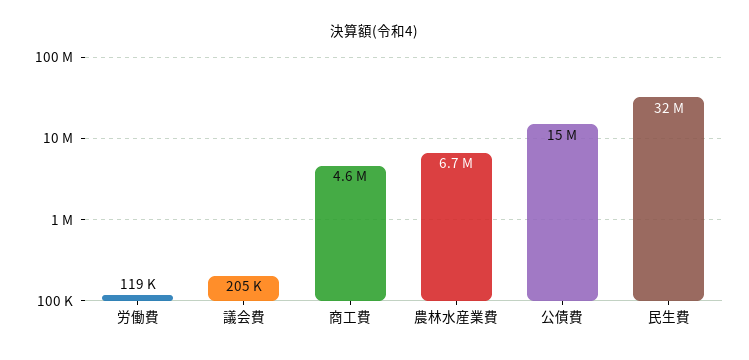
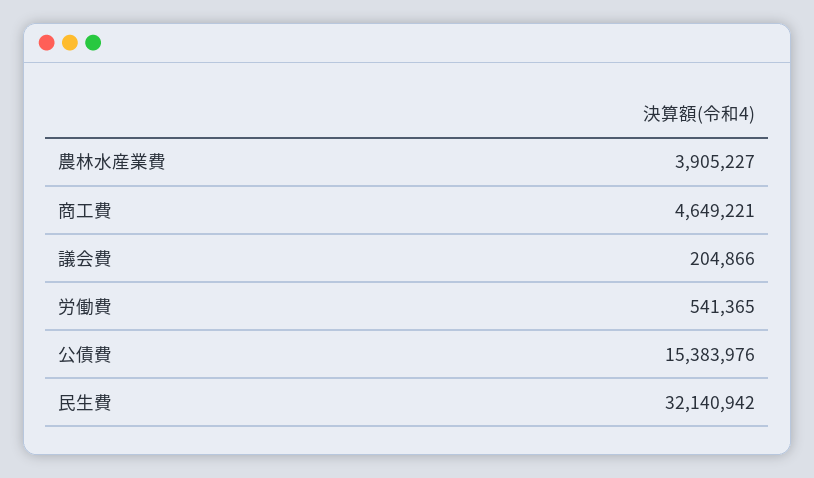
労働費: 119000 -> 541365
農林水産業費: 6700000 -> 3905227

